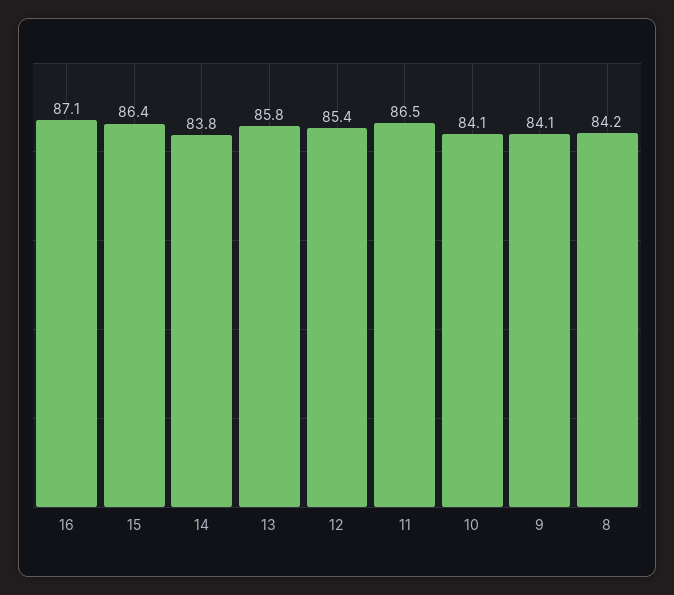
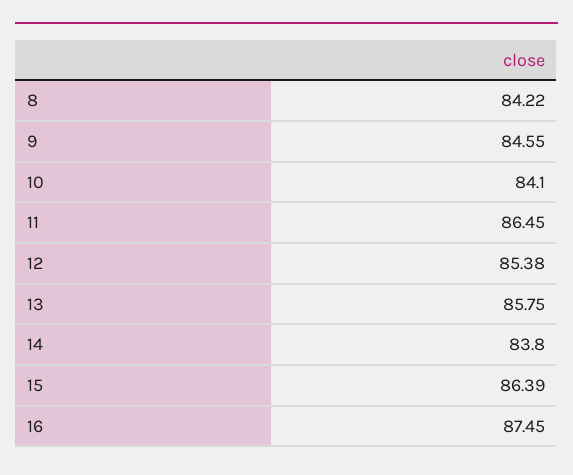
16: 87.1 -> 87.45
9: 84.1 -> 84.55

